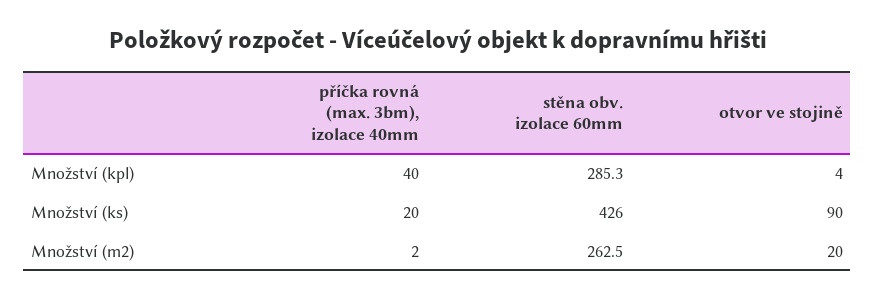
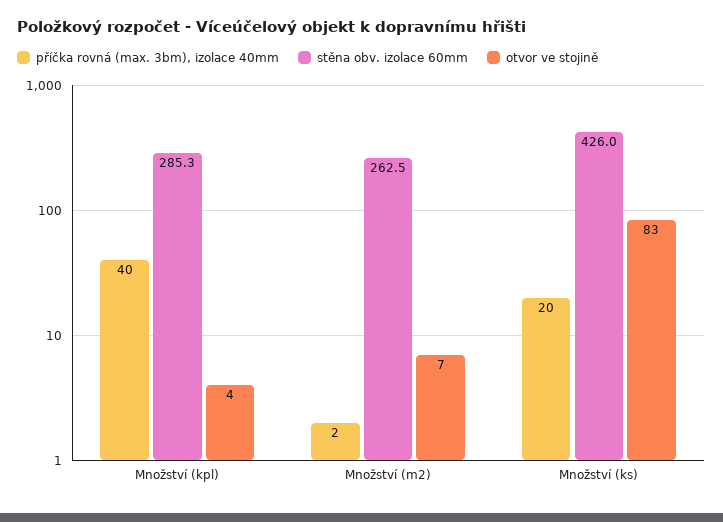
otvor ve stojině, Množství (ks): 90 -> 83
otvor ve stojině, Množství (m2): 20 -> 7

